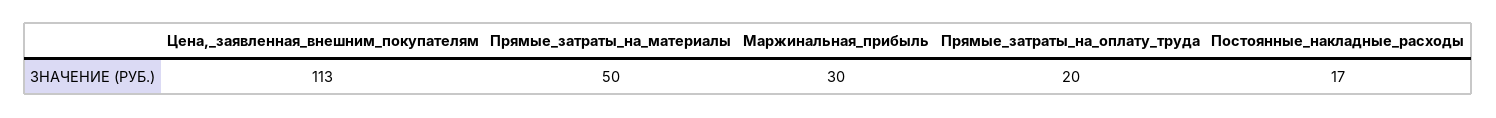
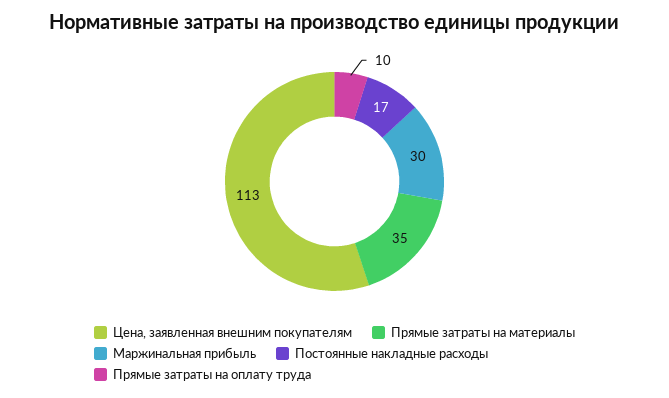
Прямые_затраты_на_материалы: 50 -> 35
Прямые_затраты_на_оплату_труда: 20 -> 10

